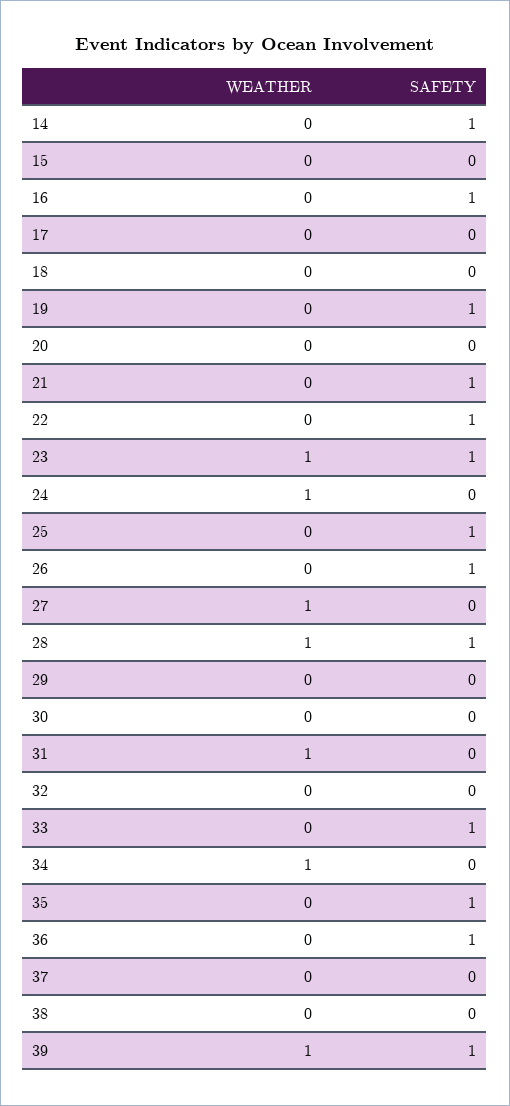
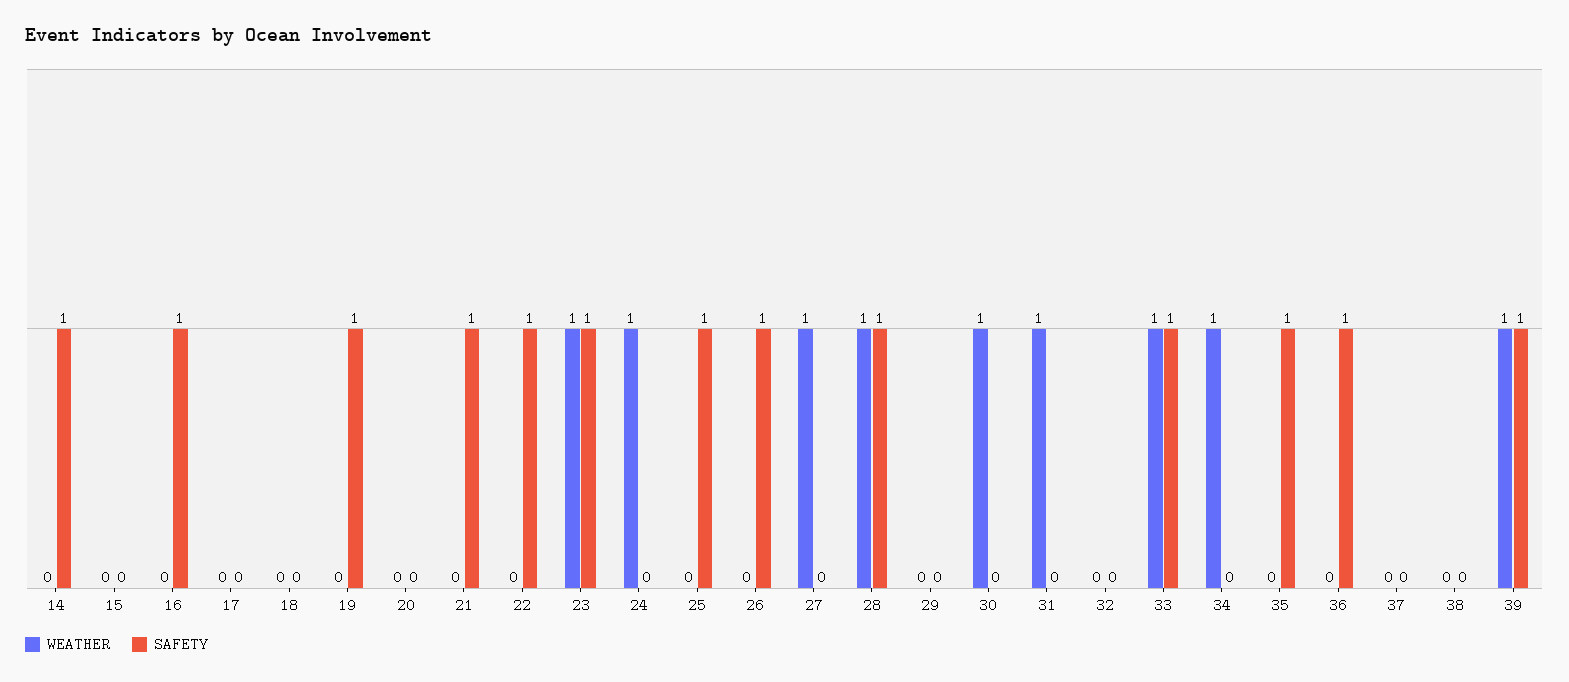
WEATHER, 30: 0 -> 1
WEATHER, 33: 0 -> 1

